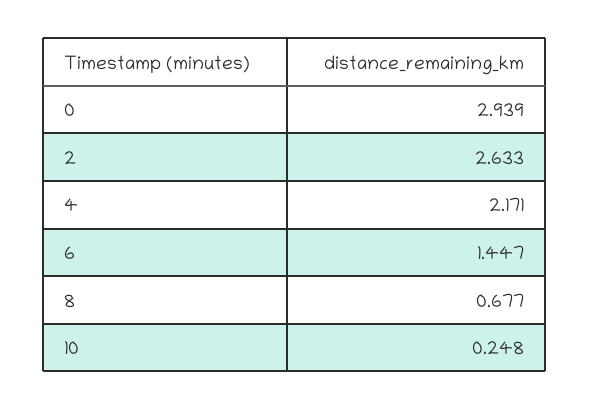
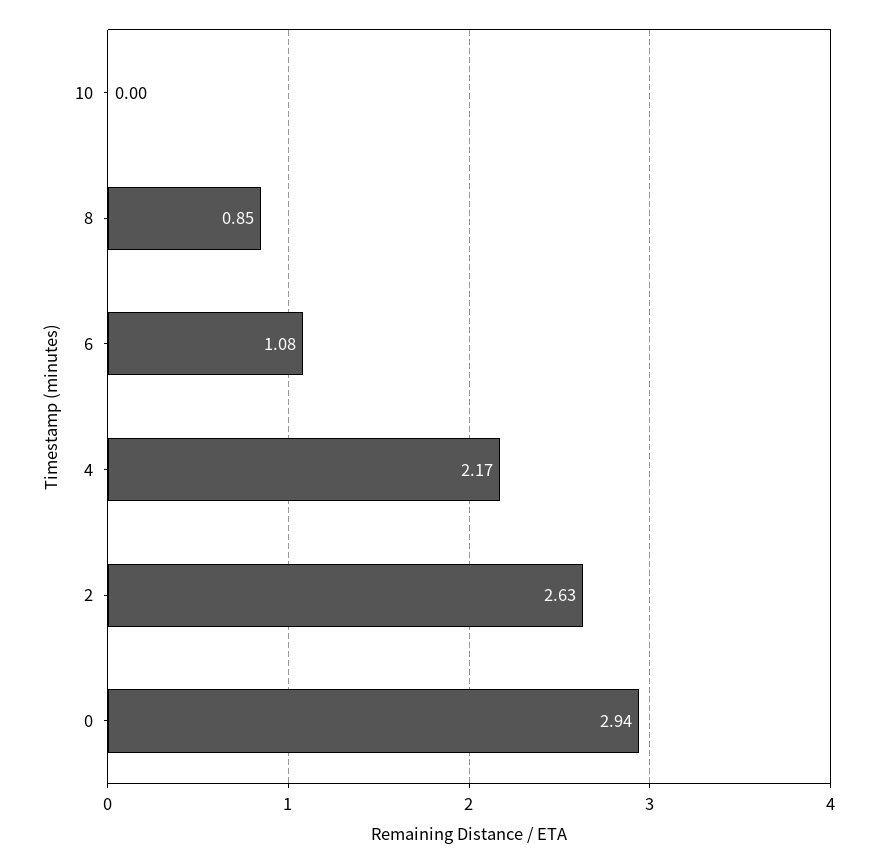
6: 1.447 -> 1.08
8: 0.677 -> 0.85
10: 0.248 -> 0

